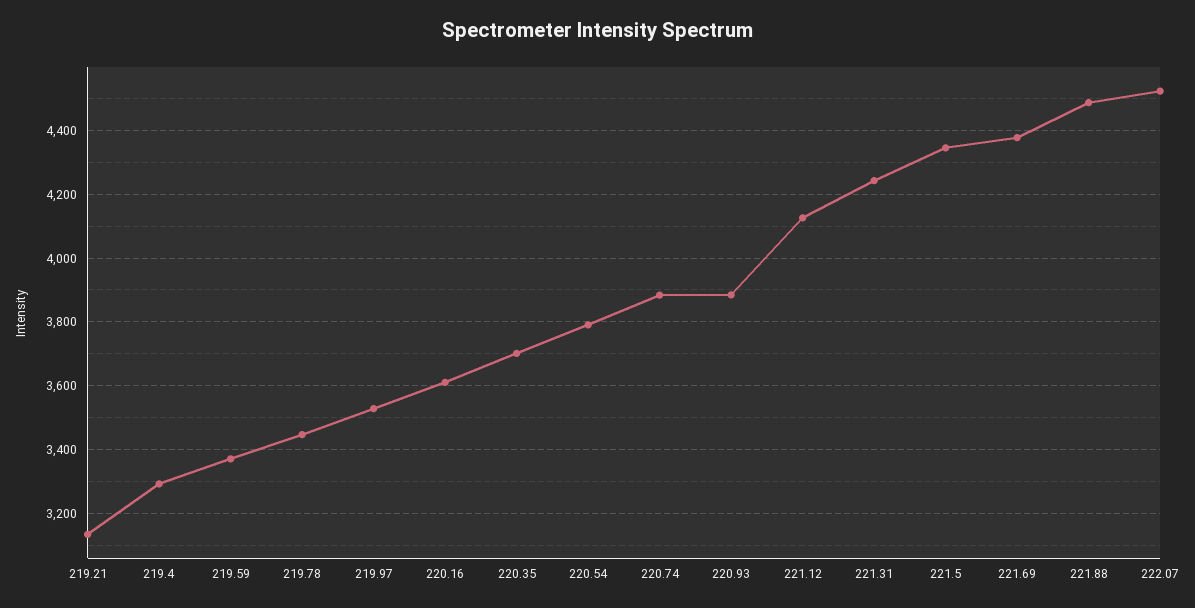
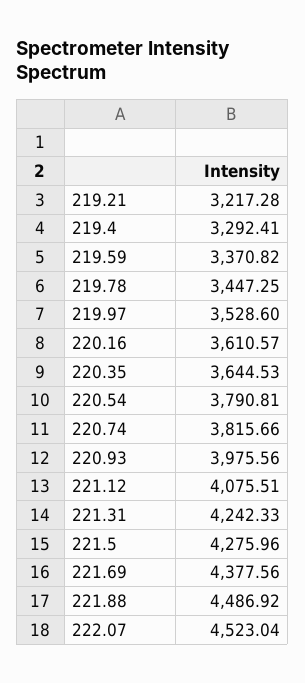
219.21: 3140 -> 3217.28
220.35: 3700 -> 3644.53
220.74: 3880 -> 3815.66
220.93: 3880 -> 3975.56
221.12: 4120 -> 4075.51
221.5: 4340 -> 4275.96

